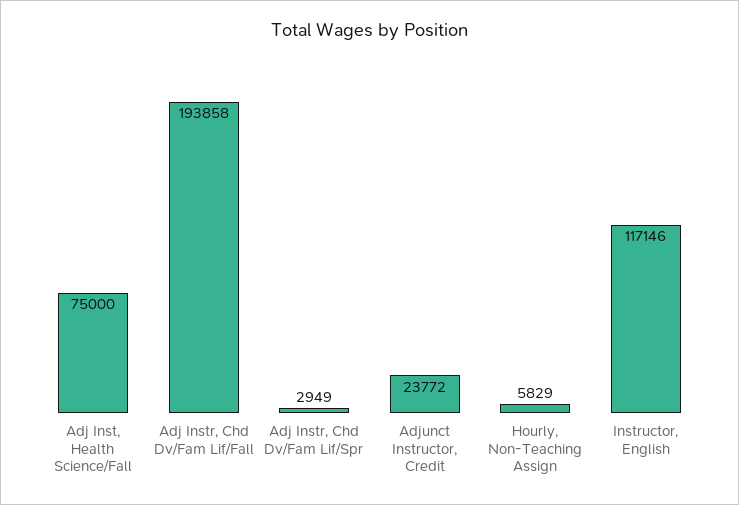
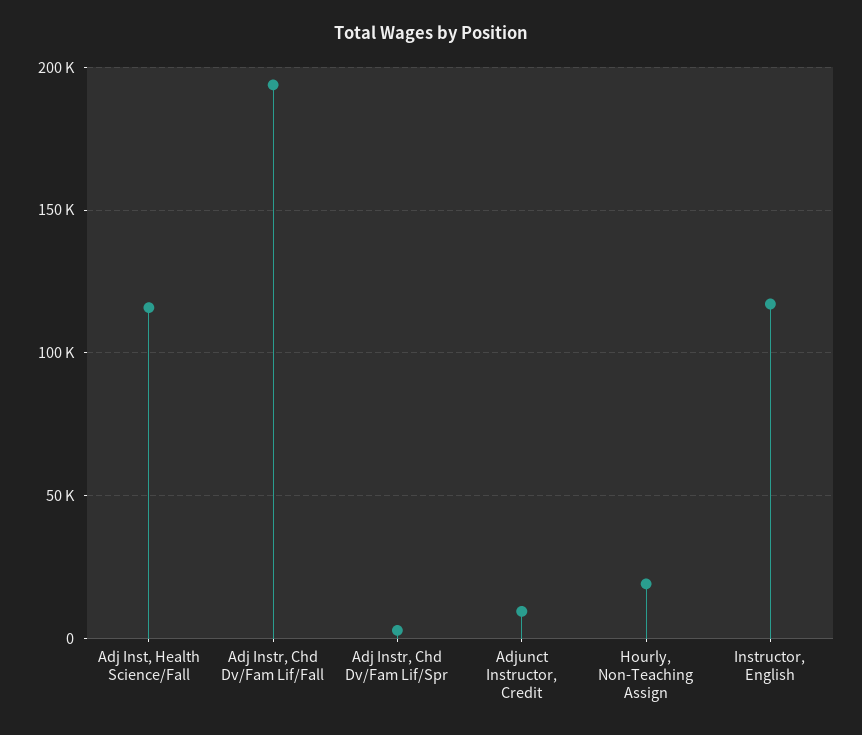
Adj Inst, Health Science/Fall: 75000 -> 115000
Adjunct Instructor, Credit: 23772 -> 10000
Hourly, Non-Teaching Assign: 5829 -> 20000

